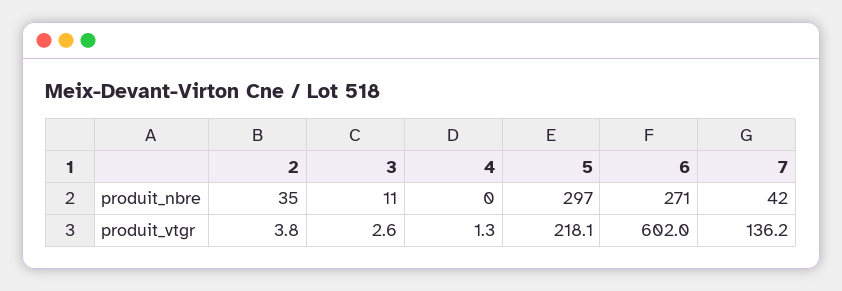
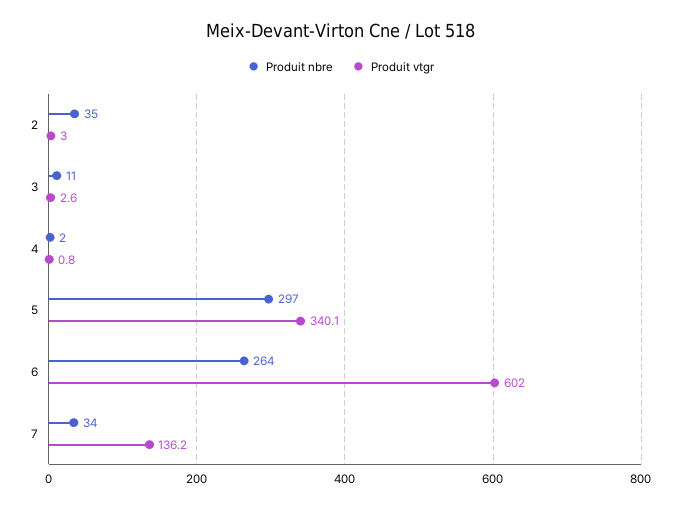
produit_nbre, 4: 0 -> 2
produit_nbre, 6: 271 -> 264
produit_nbre, 7: 42 -> 34
produit_vtgr, 2: 3.8 -> 3
produit_vtgr, 4: 1.3 -> 0.8
produit_vtgr, 5: 218.1 -> 340.1

